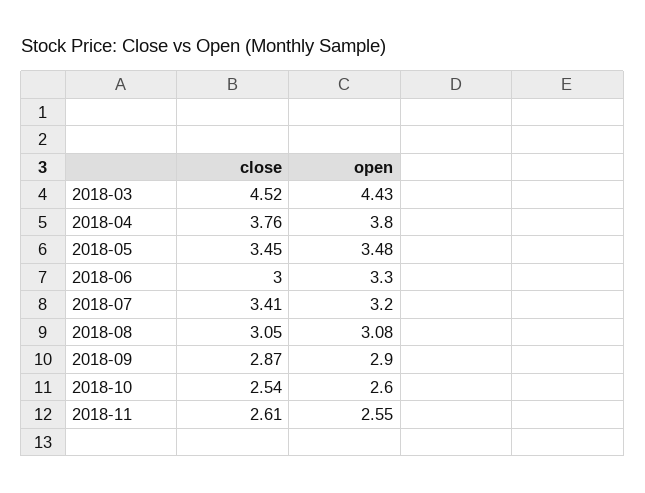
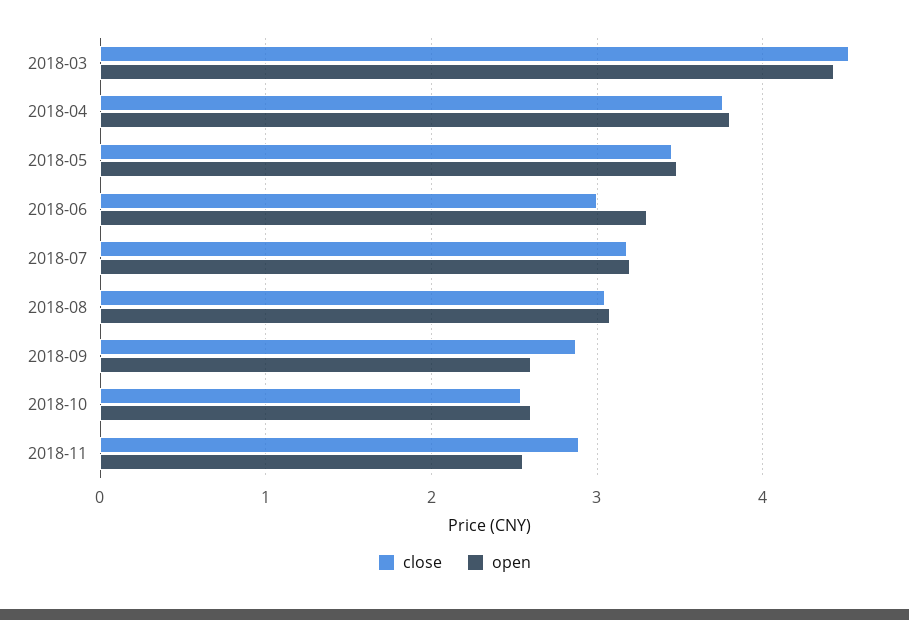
close, 2018-07: 3.41 -> 3.2
open, 2018-09: 2.9 -> 2.6
close, 2018-11: 2.61 -> 2.9

